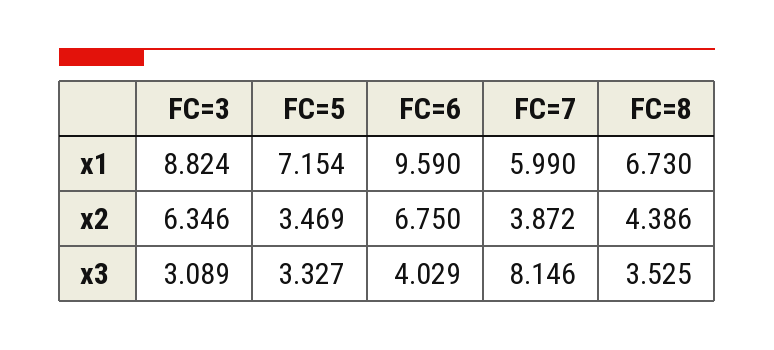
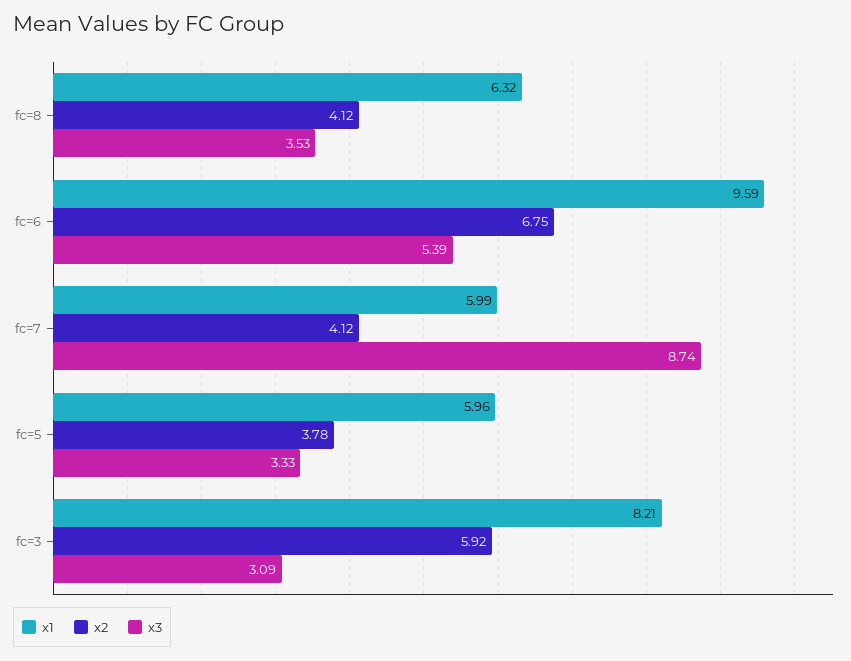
x1, FC=3: 8.824 -> 8.21
x1, FC=5: 7.154 -> 5.96
x1, FC=8: 6.73 -> 6.32
x2, FC=3: 6.346 -> 5.92
x2, FC=5: 3.469 -> 3.78
x2, FC=7: 3.872 -> 4.12
x2, FC=8: 4.386 -> 4.12
x3, FC=6: 4.029 -> 5.39
x3, FC=7: 8.146 -> 8.74

